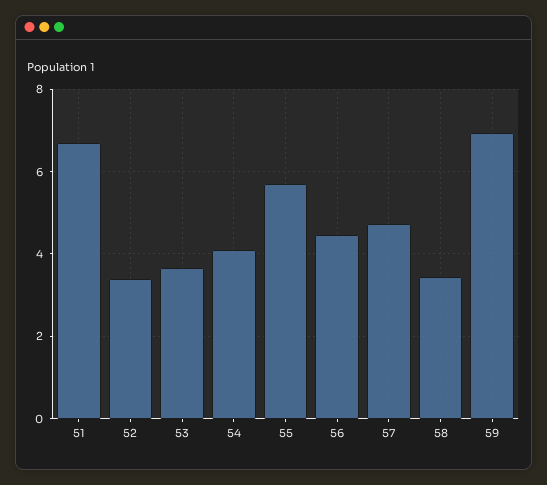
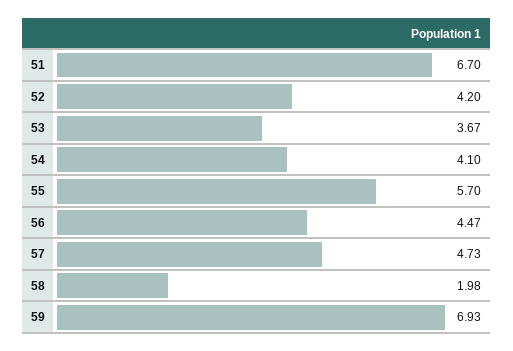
52: 3.4 -> 4.2
58: 3.4 -> 1.98

